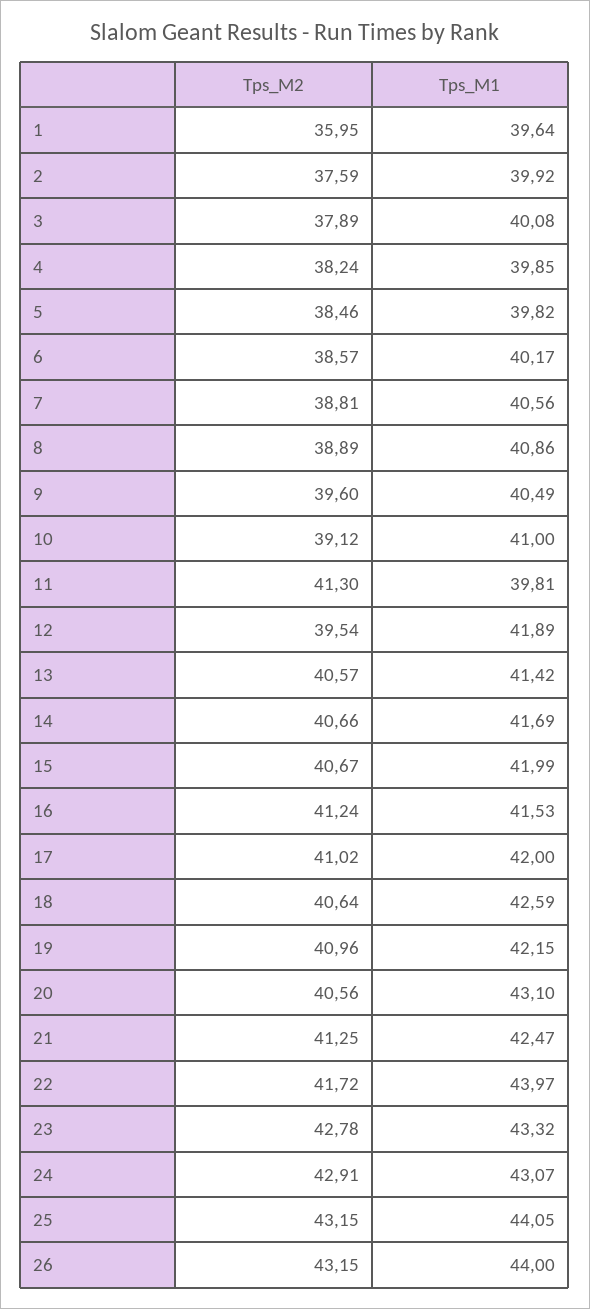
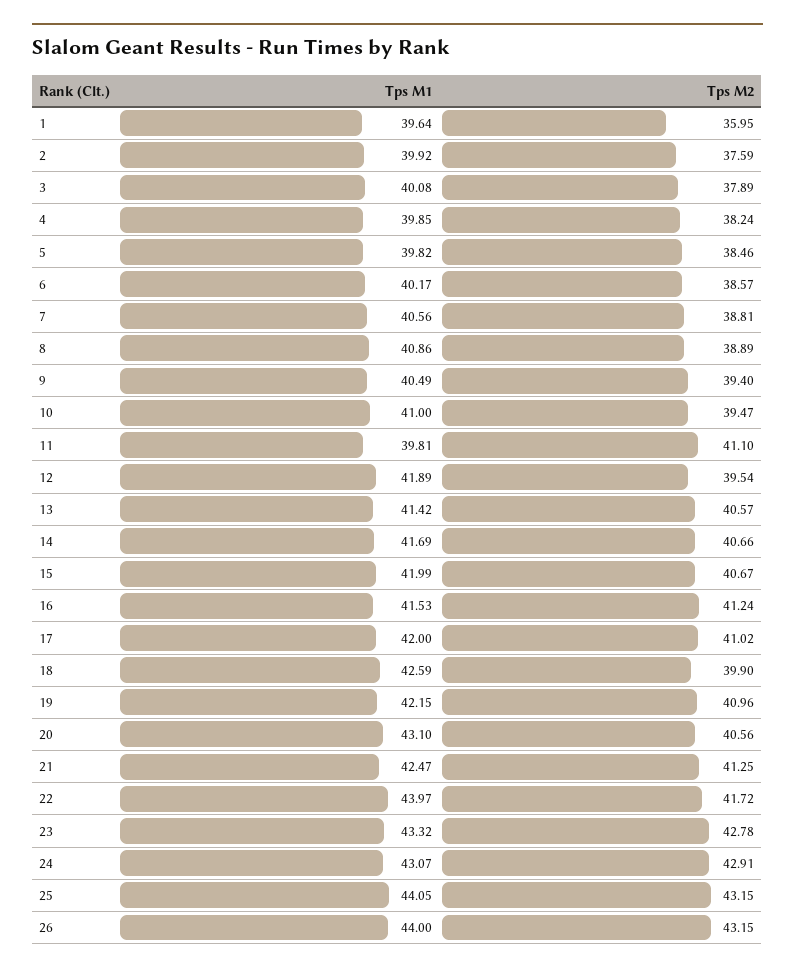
Tps_M2, 9: 39.6 -> 39.4
Tps_M2, 10: 39.12 -> 39.47
Tps_M2, 11: 41.3 -> 41.1
Tps_M2, 18: 40.64 -> 39.9

